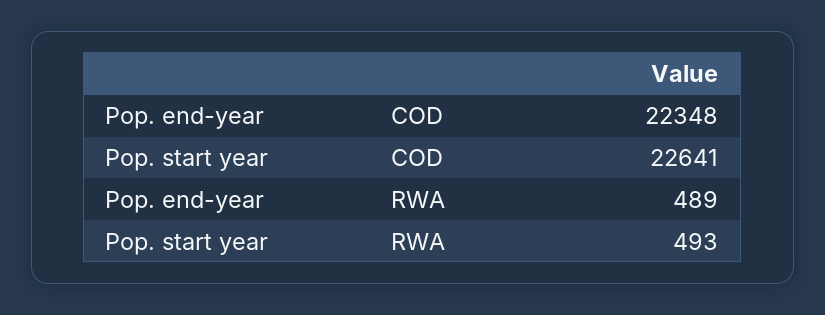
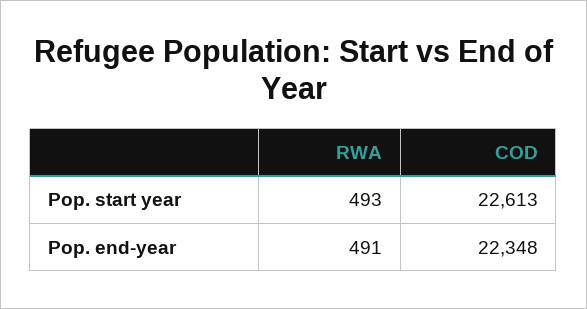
Pop. start year, COD: 22641 -> 22613
Pop. end-year, RWA: 489 -> 491

